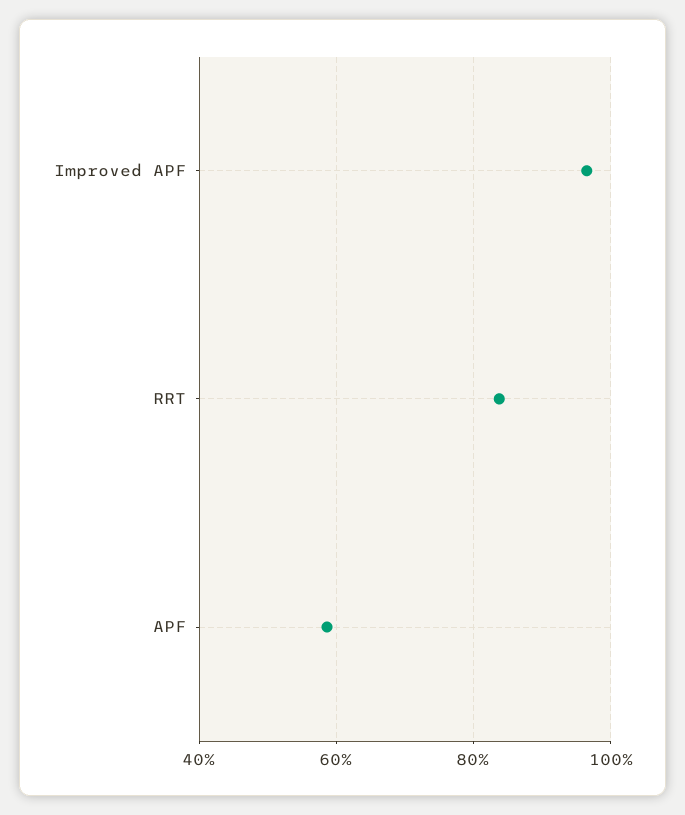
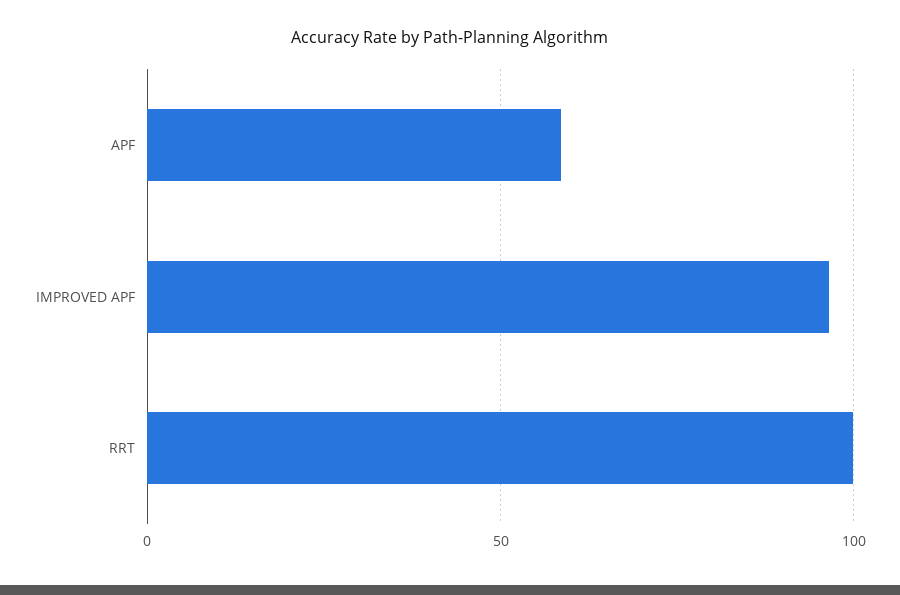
RRT: 84 -> 100

